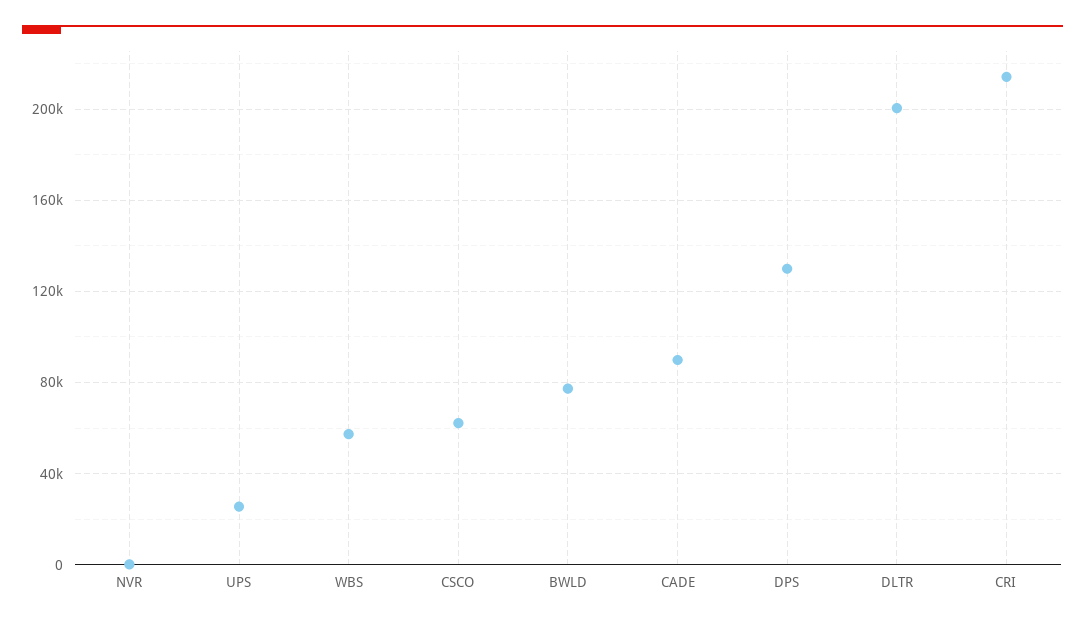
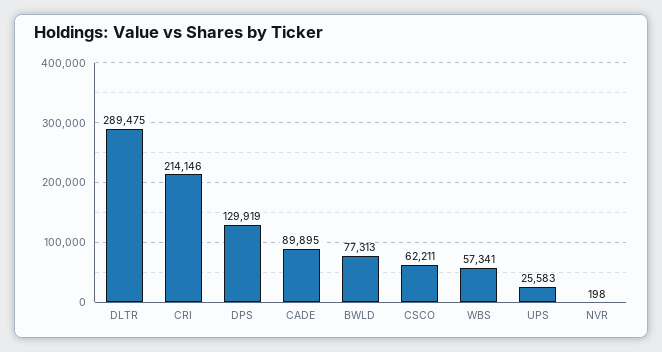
DLTR: 200000 -> 289475

